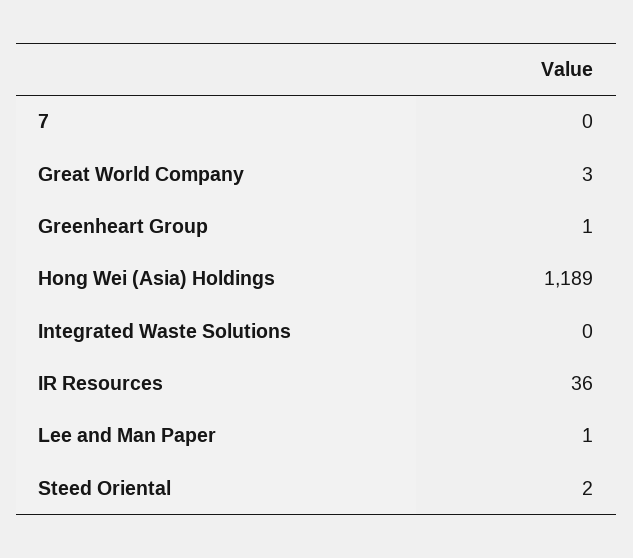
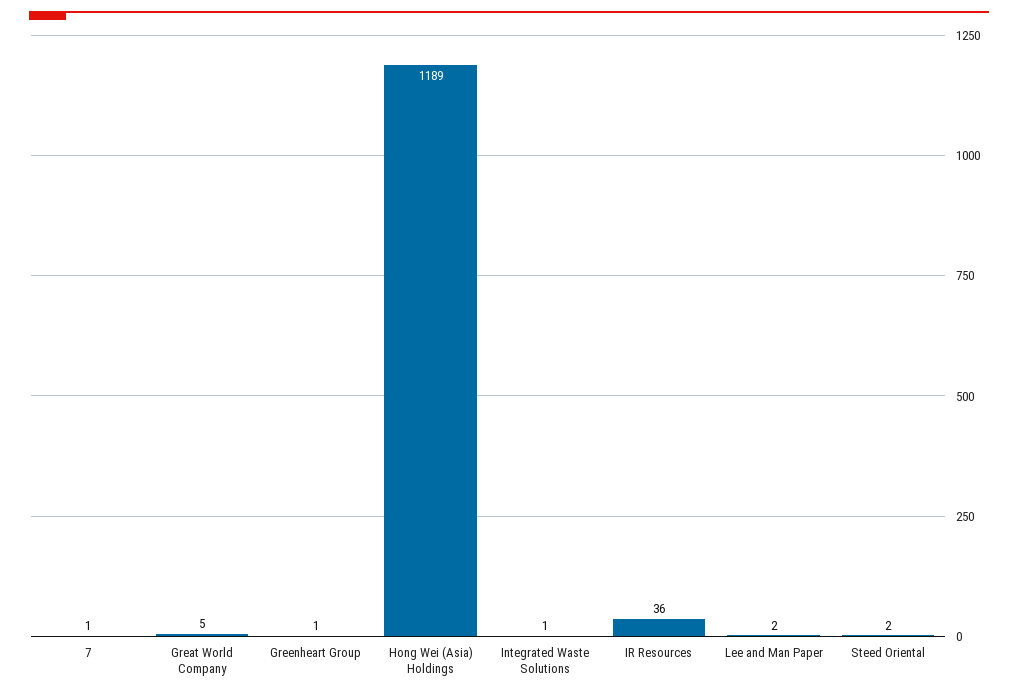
7: 0 -> 1
Great World Company: 3 -> 5
Integrated Waste Solutions: 0 -> 1
Lee and Man Paper: 1 -> 2

